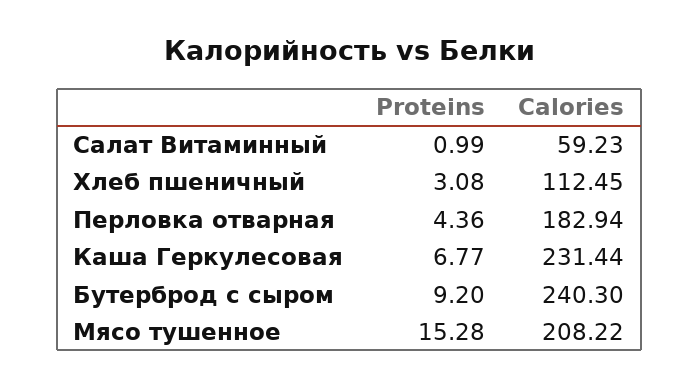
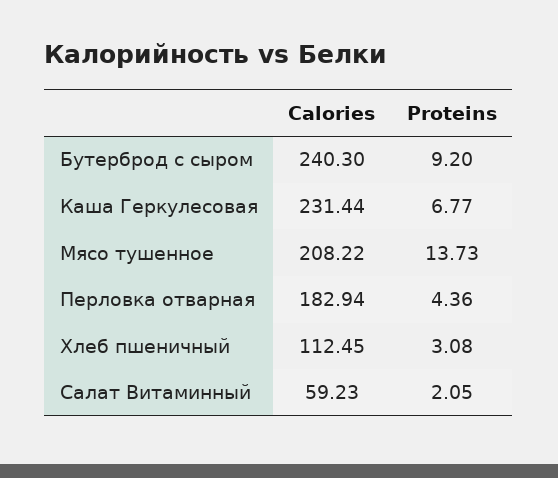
Proteins, Салат Витаминный: 0.99 -> 2.05
Proteins, Мясо тушенное: 15.28 -> 13.73

